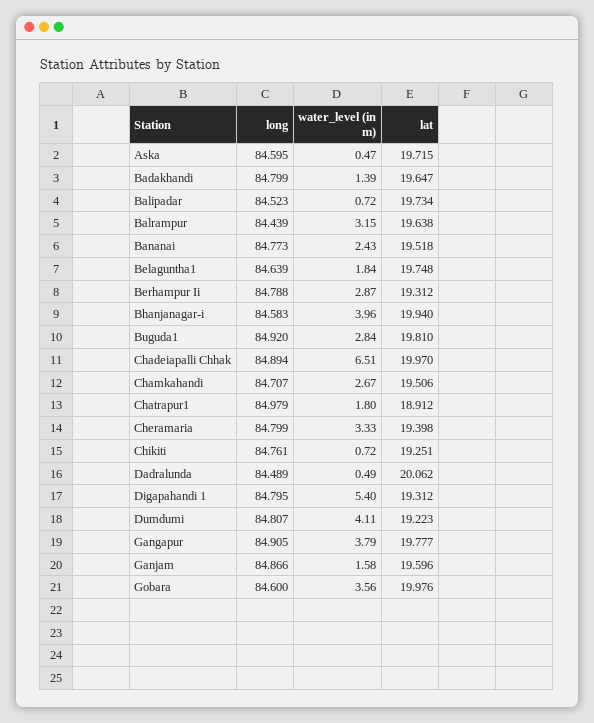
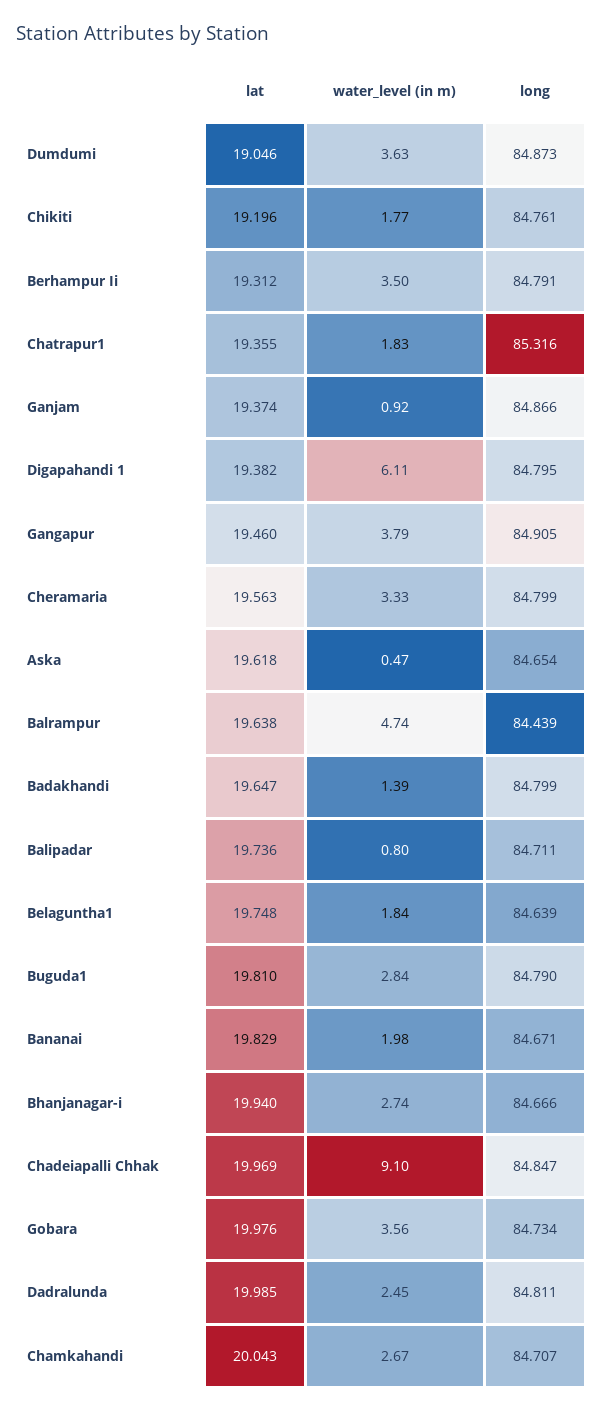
long, Aska: 84.595 -> 84.654
lat, Aska: 19.715 -> 19.618
long, Balipadar: 84.523 -> 84.711
water_level (in m), Balipadar: 0.72 -> 0.8
lat, Balipadar: 19.734 -> 19.736
water_level (in m), Balrampur: 3.15 -> 4.74
long, Bananai: 84.773 -> 84.671
water_level (in m), Bananai: 2.43 -> 1.98
lat, Bananai: 19.518 -> 19.829
long, Berhampur Ii: 84.788 -> 84.791
water_level (in m), Berhampur Ii: 2.87 -> 3.5
long, Bhanjanagar-i: 84.583 -> 84.666
water_level (in m), Bhanjanagar-i: 3.96 -> 2.74
long, Buguda1: 84.92 -> 84.79
long, Chadeiapalli Chhak: 84.894 -> 84.847
water_level (in m), Chadeiapalli Chhak: 6.51 -> 9.1
lat, Chadeiapalli Chhak: 19.97 -> 19.969
lat, Chamkahandi: 19.506 -> 20.043
long, Chatrapur1: 84.979 -> 85.316
water_level (in m), Chatrapur1: 1.8 -> 1.83
lat, Chatrapur1: 18.912 -> 19.355
lat, Cheramaria: 19.398 -> 19.563
water_level (in m), Chikiti: 0.72 -> 1.77
lat, Chikiti: 19.251 -> 19.196
long, Dadralunda: 84.489 -> 84.811
water_level (in m), Dadralunda: 0.49 -> 2.45
lat, Dadralunda: 20.062 -> 19.985
water_level (in m), Digapahandi 1: 5.4 -> 6.11
lat, Digapahandi 1: 19.312 -> 19.382
long, Dumdumi: 84.807 -> 84.873
water_level (in m), Dumdumi: 4.11 -> 3.63
lat, Dumdumi: 19.223 -> 19.046
lat, Gangapur: 19.777 -> 19.46
water_level (in m), Ganjam: 1.58 -> 0.92
lat, Ganjam: 19.596 -> 19.374
long, Gobara: 84.6 -> 84.734

